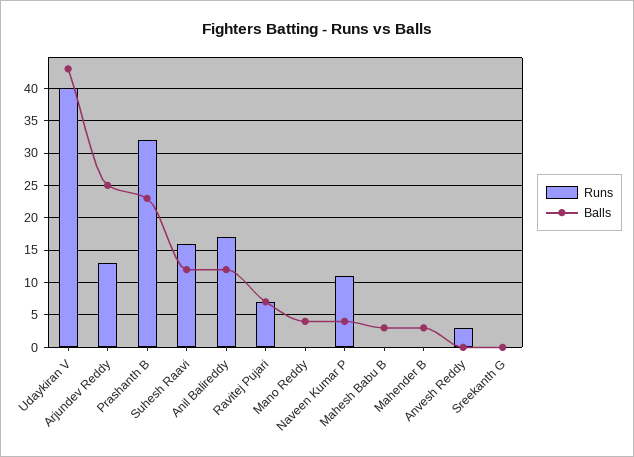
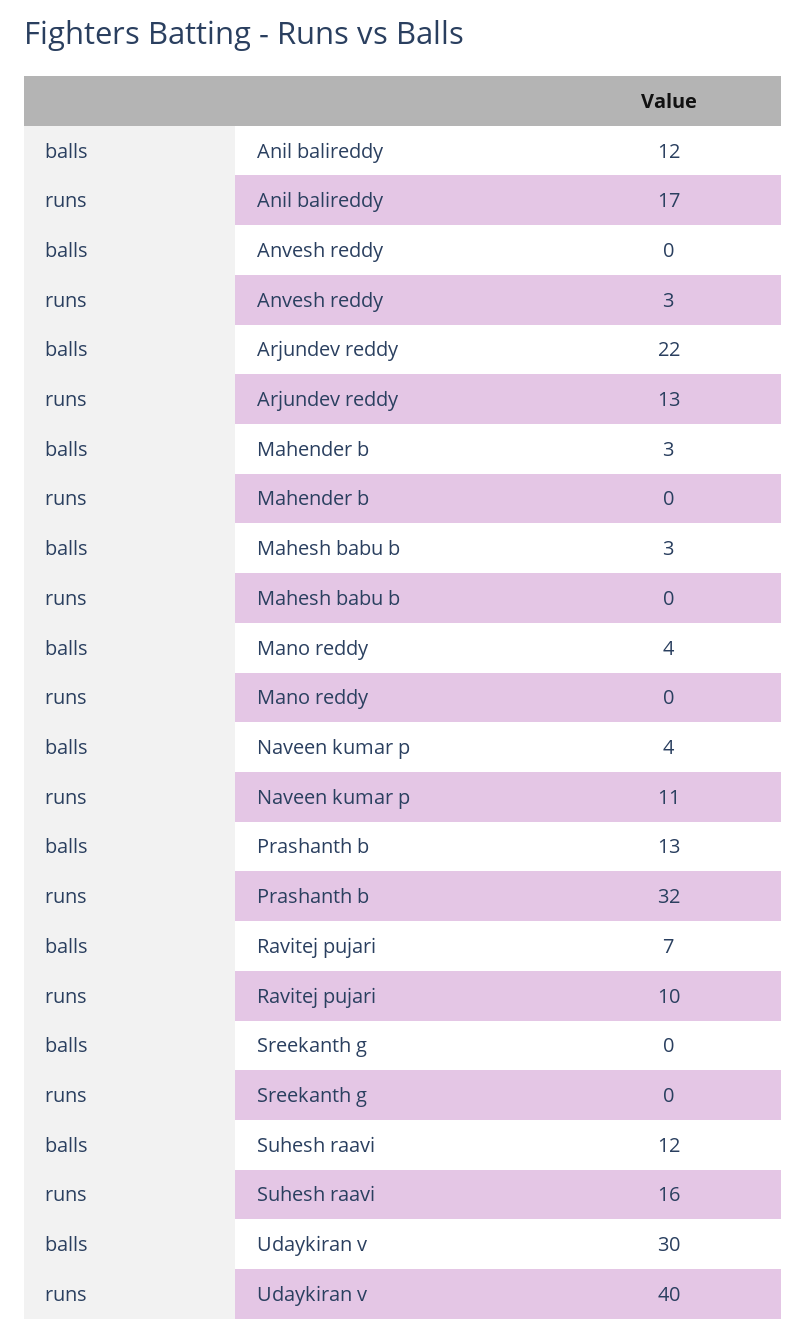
Balls, Udaykiran V: 43 -> 30
Balls, Arjundev Reddy: 25 -> 22
Balls, Prashanth B: 23 -> 13
Runs, Ravitej Pujari: 7 -> 10

